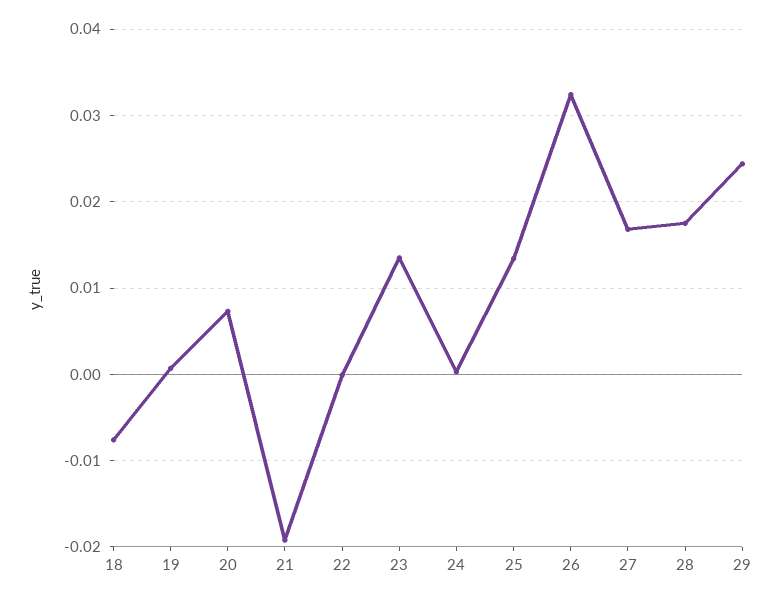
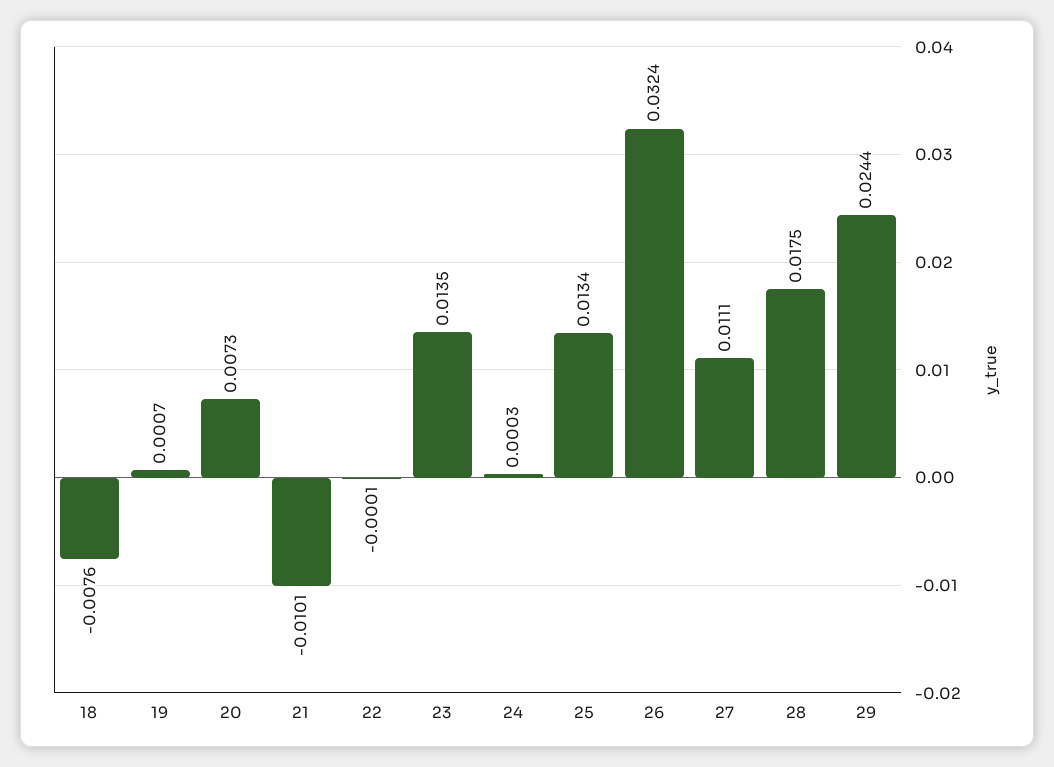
21: -0.019 -> -0.0101
27: 0.017 -> 0.0111

